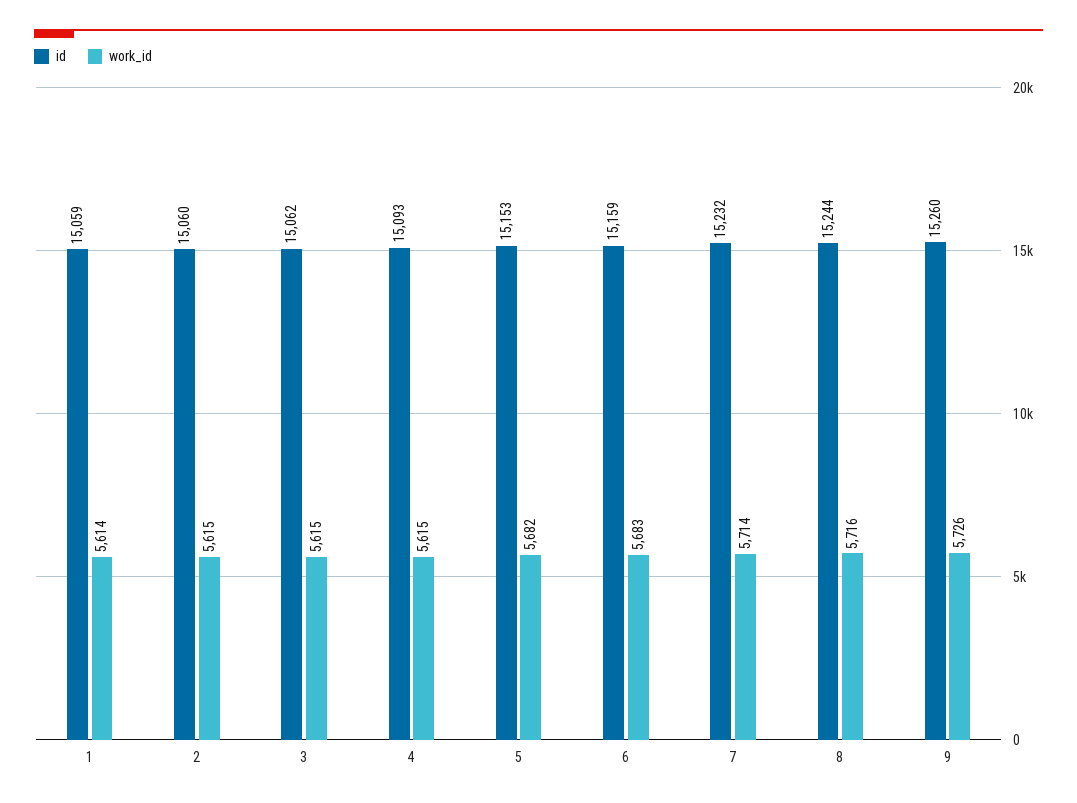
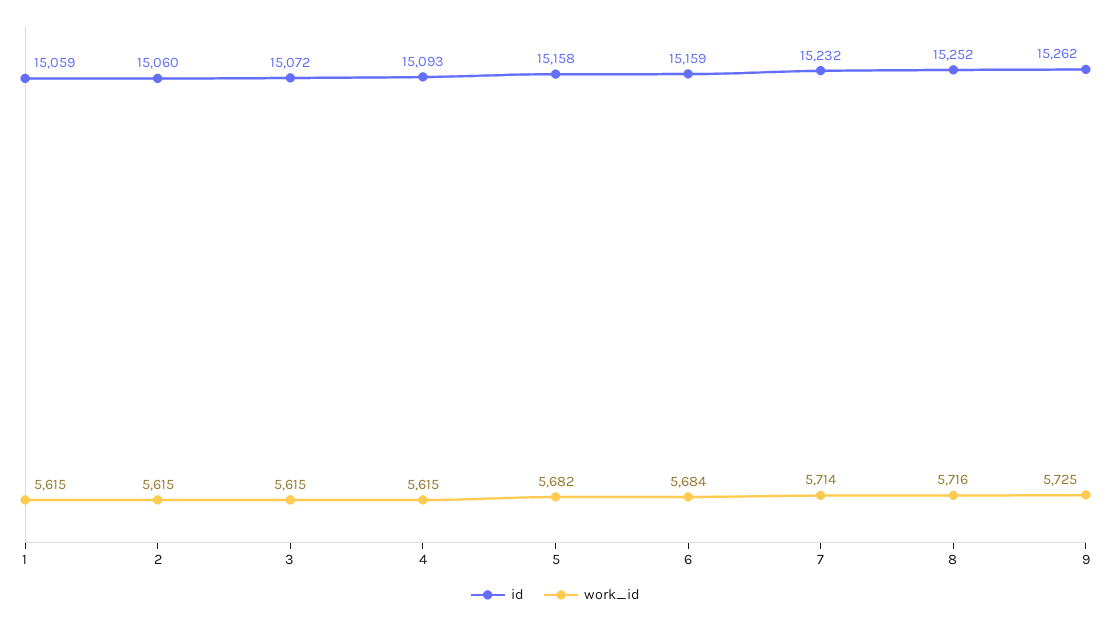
work_id, 1: 5614 -> 5615
id, 3: 15062 -> 15072
id, 5: 15153 -> 15158
work_id, 6: 5683 -> 5684
id, 8: 15244 -> 15252
id, 9: 15260 -> 15262
work_id, 9: 5726 -> 5725

